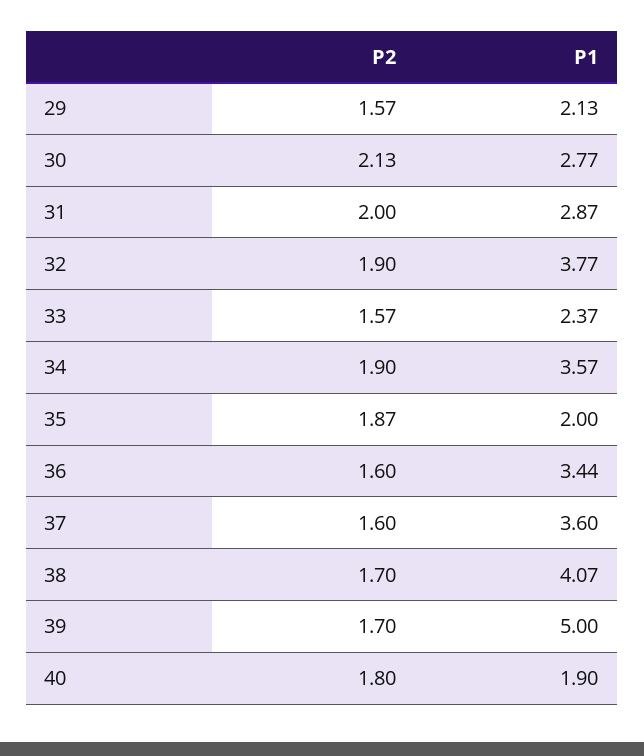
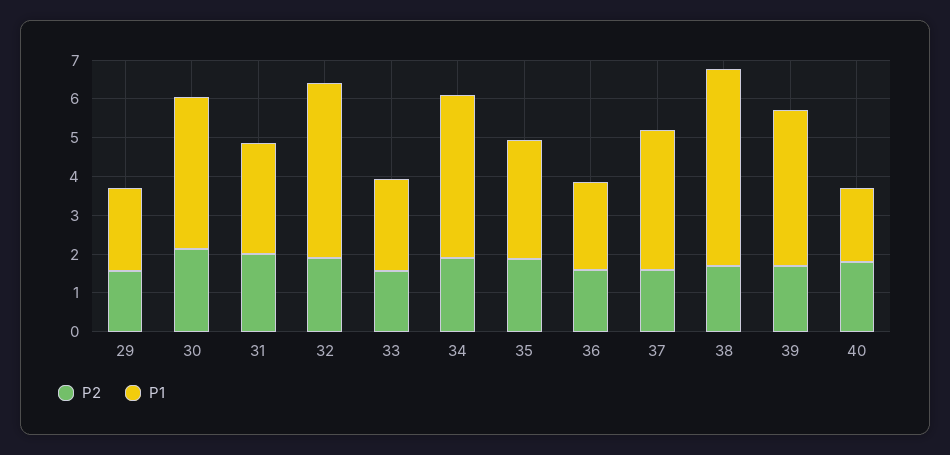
P1, 30: 2.77 -> 4
P1, 32: 3.77 -> 4.5
P1, 34: 3.57 -> 4.25
P1, 35: 2 -> 3
P1, 36: 3.44 -> 2.25
P1, 38: 4.07 -> 5
P1, 39: 5 -> 4

